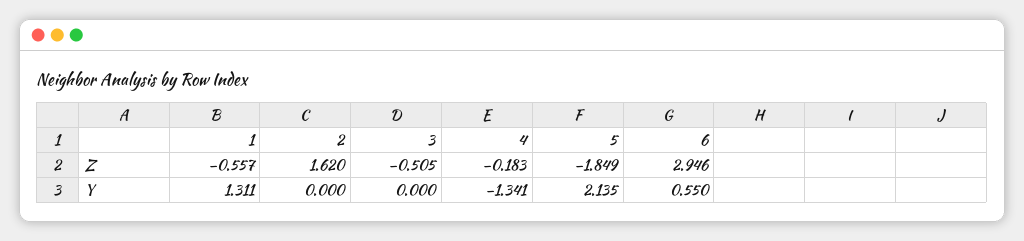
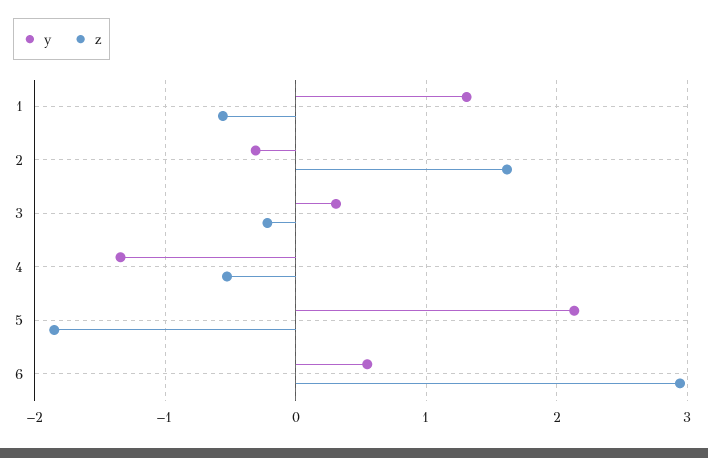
Z, 3: -0.505 -> -0.2
Z, 4: -0.183 -> -0.5
Y, 2: 0 -> -0.3
Y, 3: 0 -> 0.3

